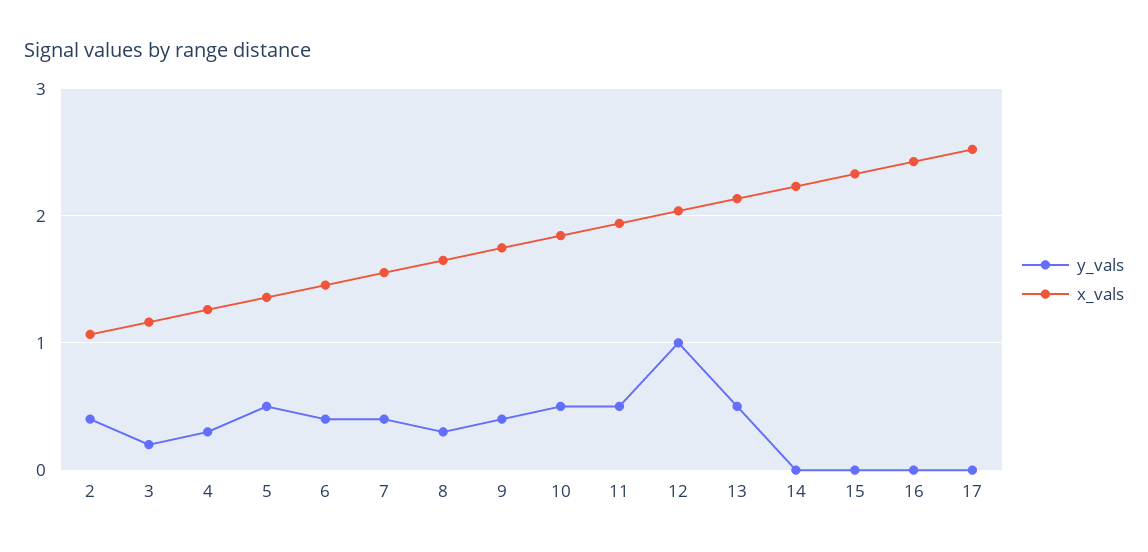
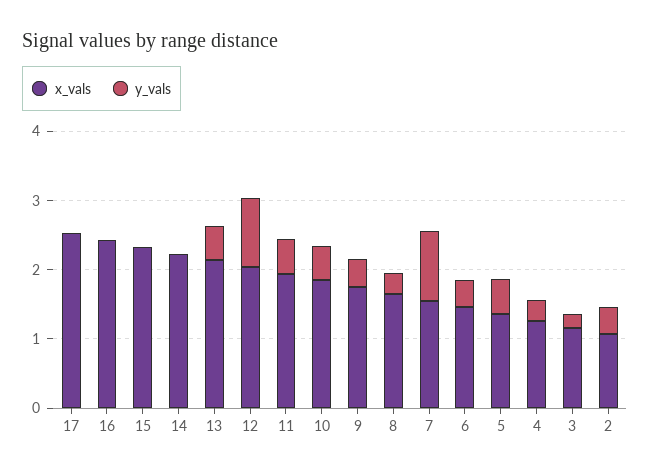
y_vals, 7: 0.4 -> 1

